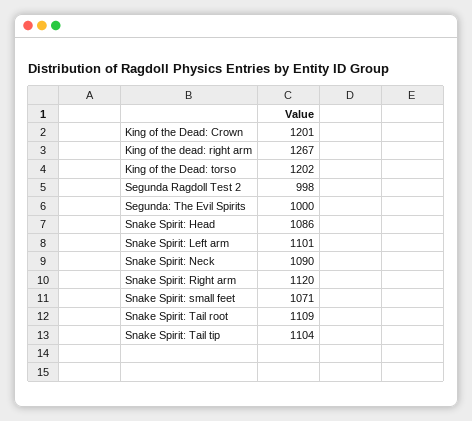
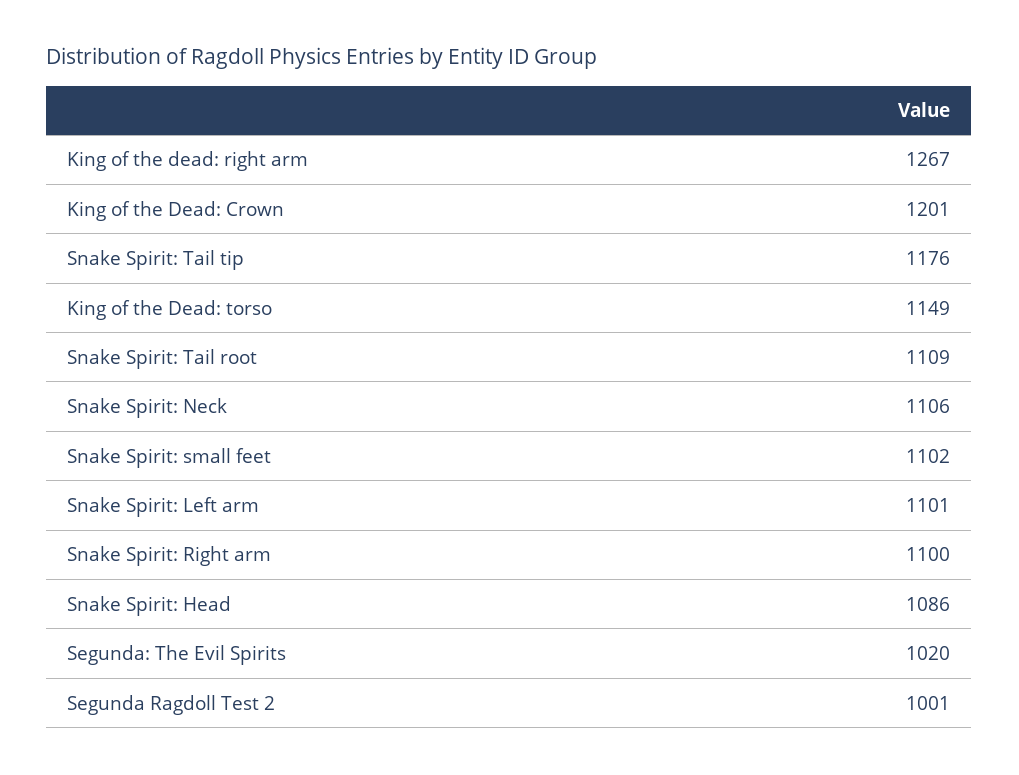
King of the Dead: torso: 1202 -> 1149
Segunda Ragdoll Test 2: 998 -> 1001
Segunda: The Evil Spirits: 1000 -> 1020
Snake Spirit: Neck: 1090 -> 1106
Snake Spirit: Right arm: 1120 -> 1100
Snake Spirit: small feet: 1071 -> 1102
Snake Spirit: Tail tip: 1104 -> 1176

